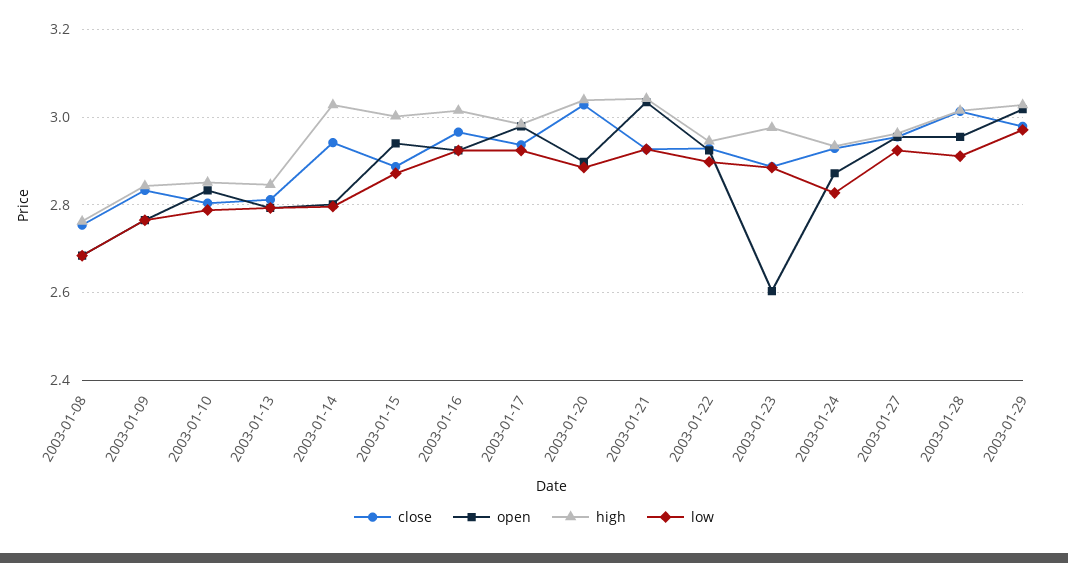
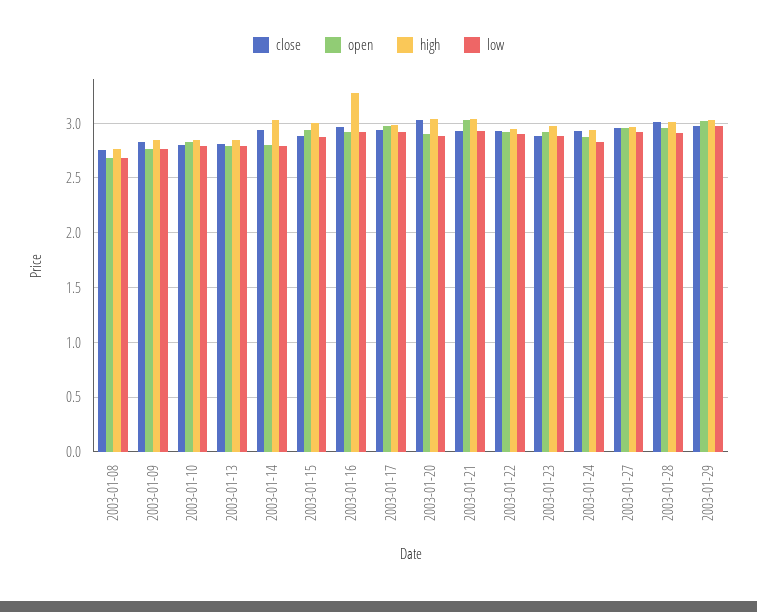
high, 2003-01-16: 3.02 -> 3.3
open, 2003-01-23: 2.6 -> 2.9

